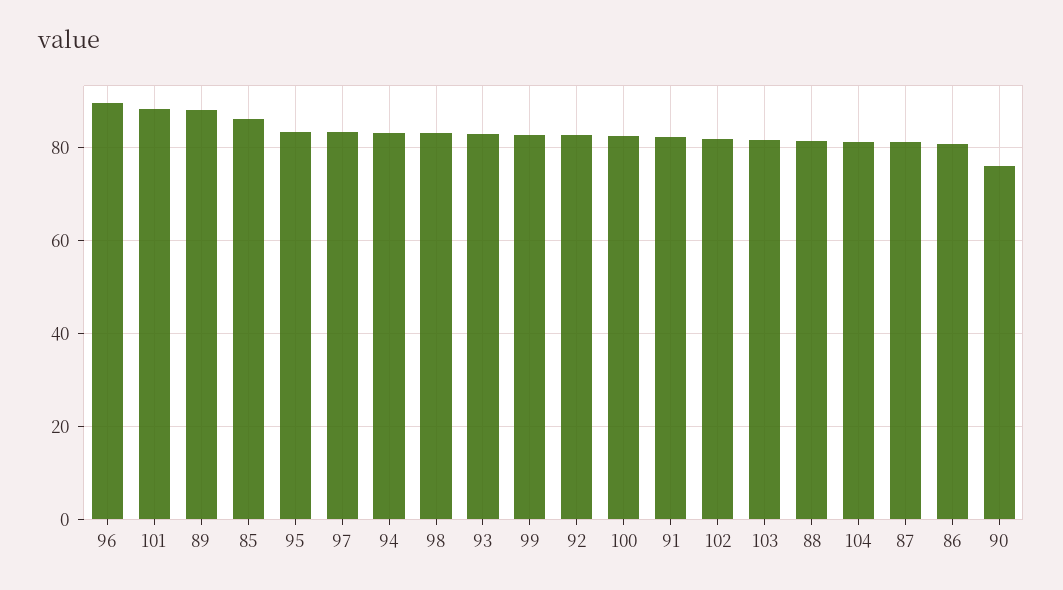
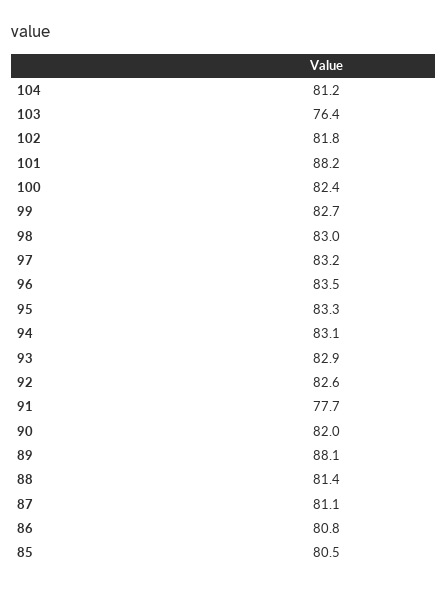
96: 90 -> 83.5
85: 86 -> 80.5
91: 82 -> 77.7
103: 82 -> 76.4
90: 76 -> 82

